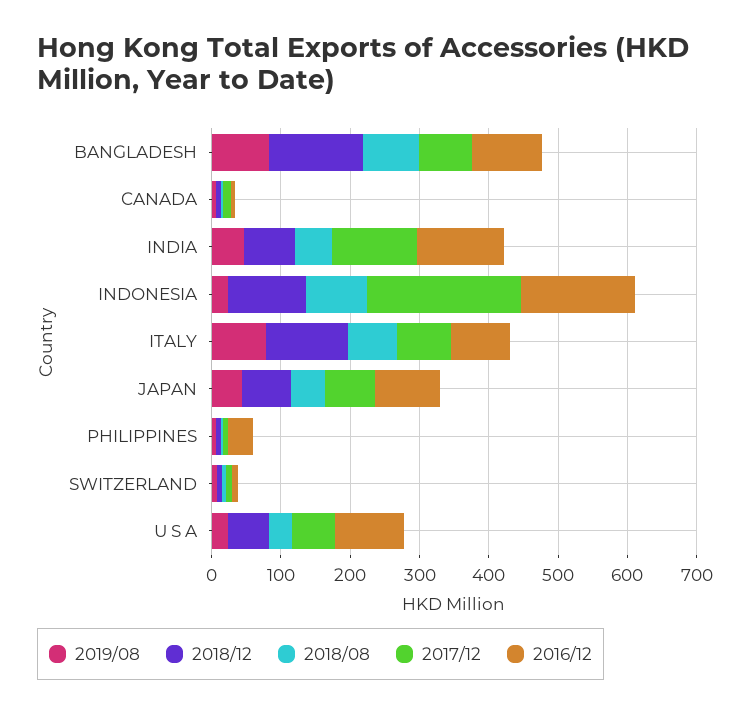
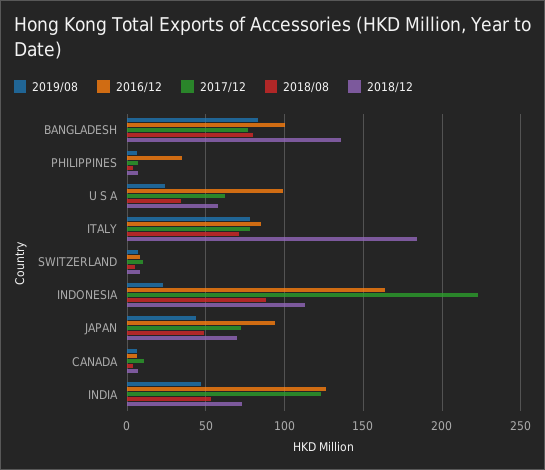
2018/12, ITALY: 120 -> 185

